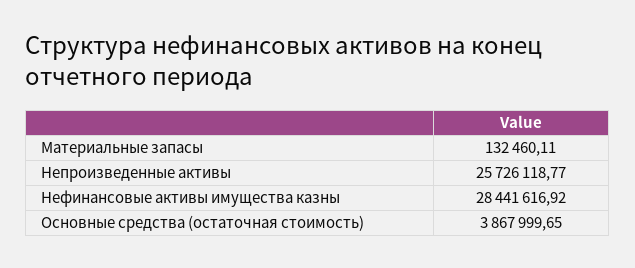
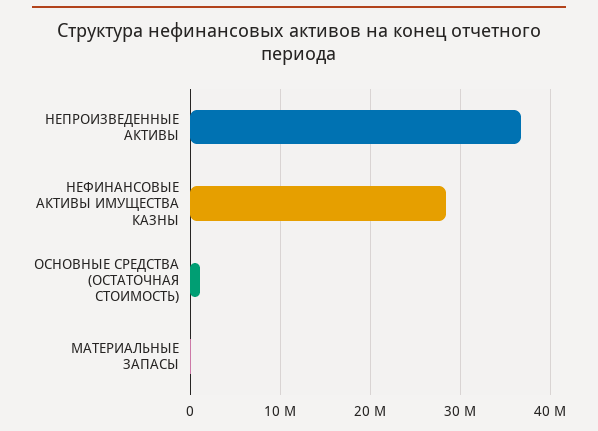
Непроизведенные активы: 25726118.77 -> 37000000
Основные средства (остаточная стоимость): 3867999.65 -> 1000000

